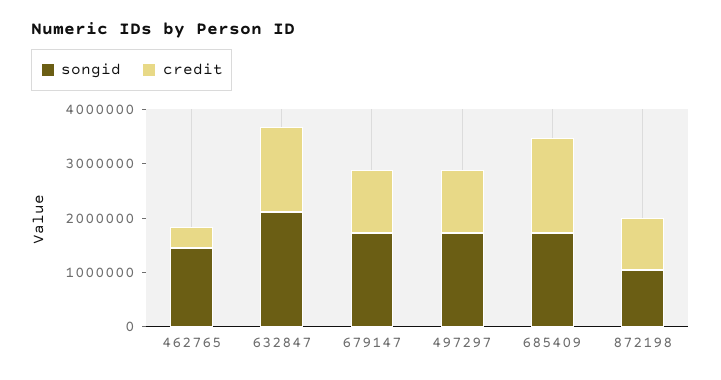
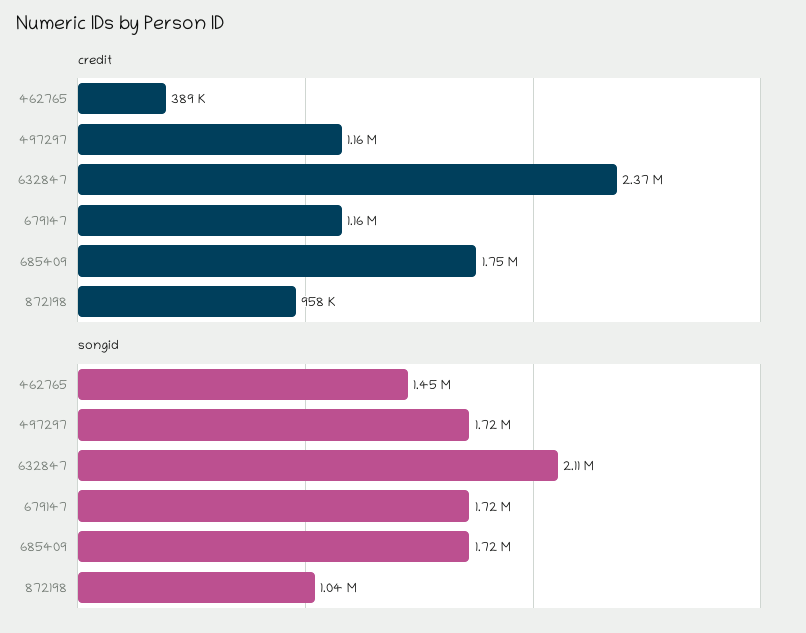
credit, 632847: 1600000 -> 2370000

